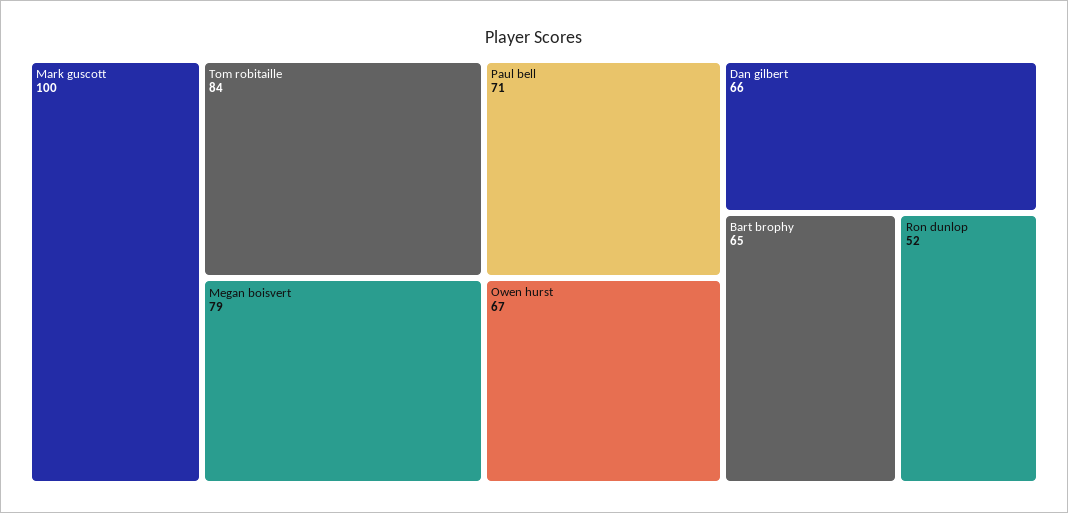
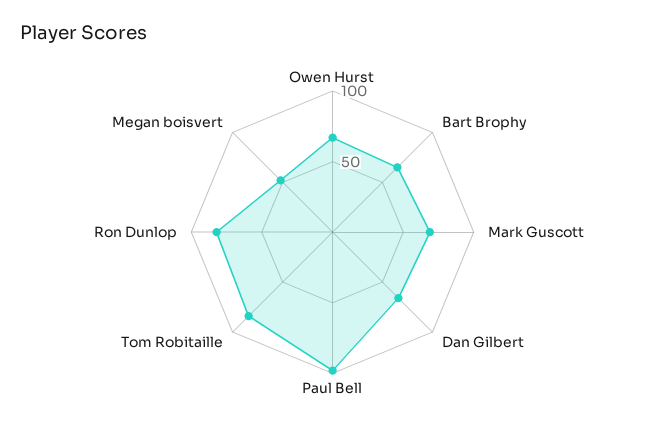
Mark guscott: 100 -> 70
Megan boisvert: 79 -> 50
Paul bell: 71 -> 100
Ron dunlop: 52 -> 80

